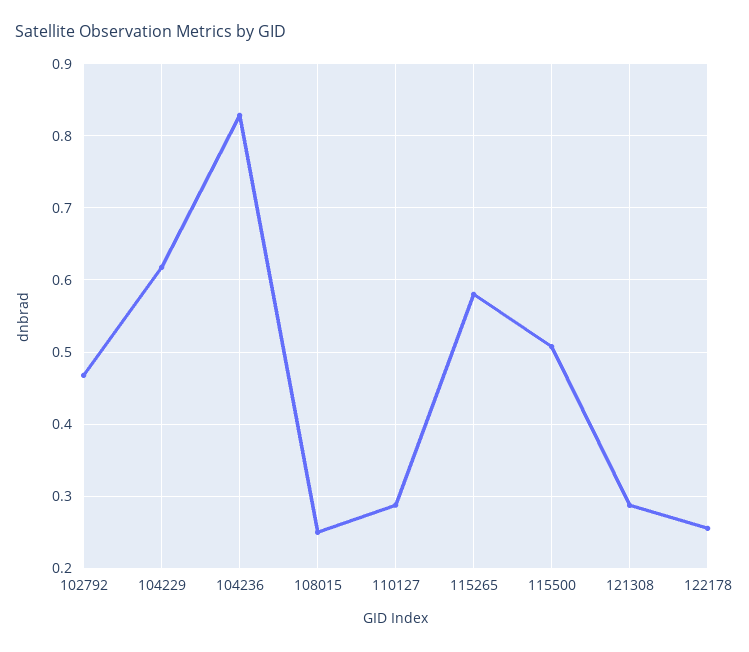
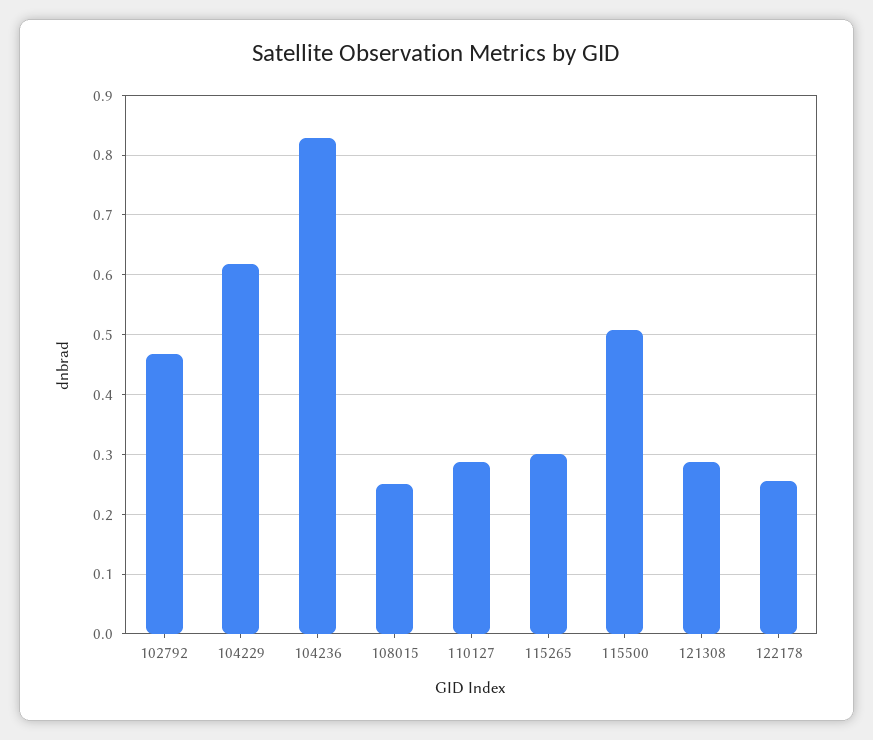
115265: 0.58 -> 0.3

